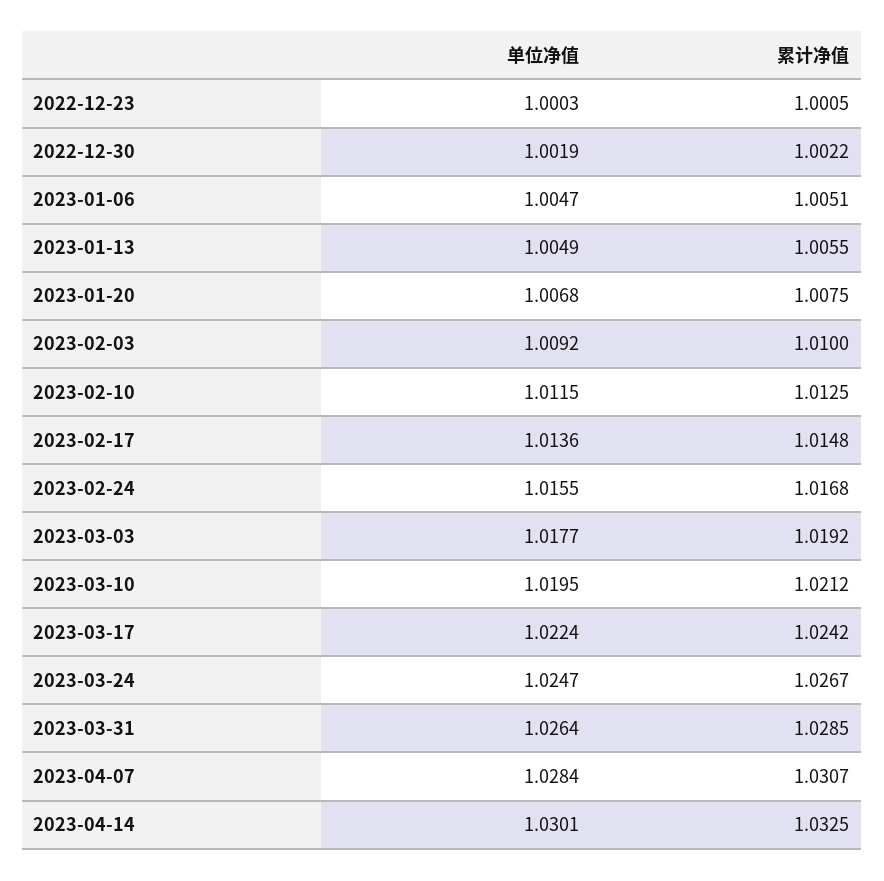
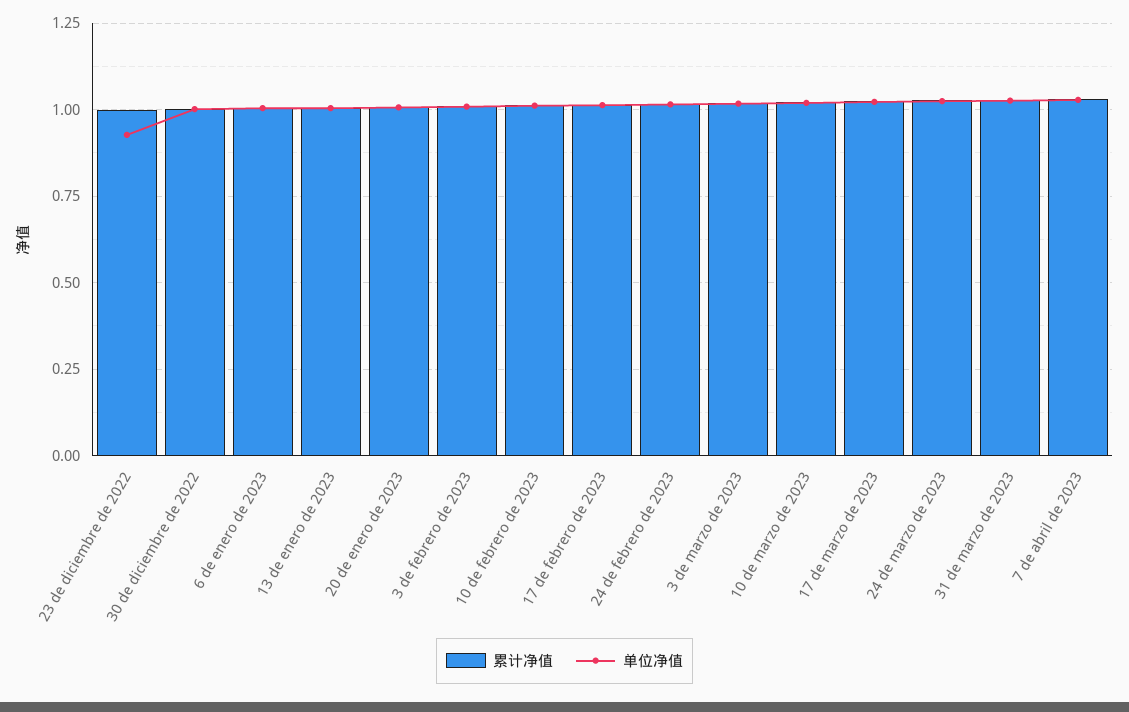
单位净值, 2022-12-23: 1.0003 -> 0.925
单位净值, 2023-04-14: 1.0301 -> none
累计净值, 2023-04-14: 1.0325 -> none

